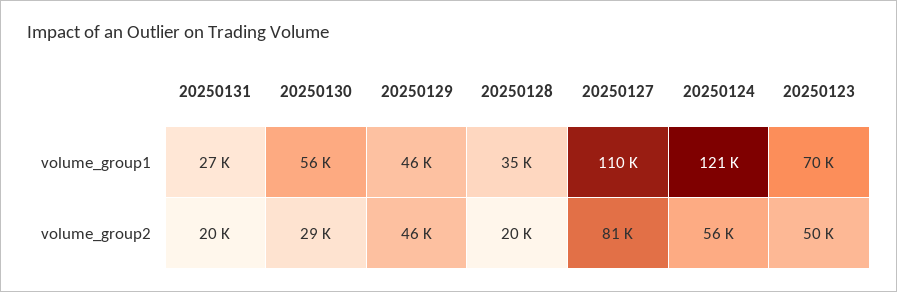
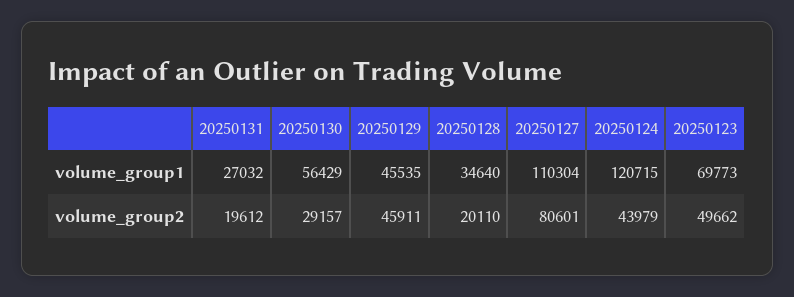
20250124, volume_group2: 56000 -> 43979

